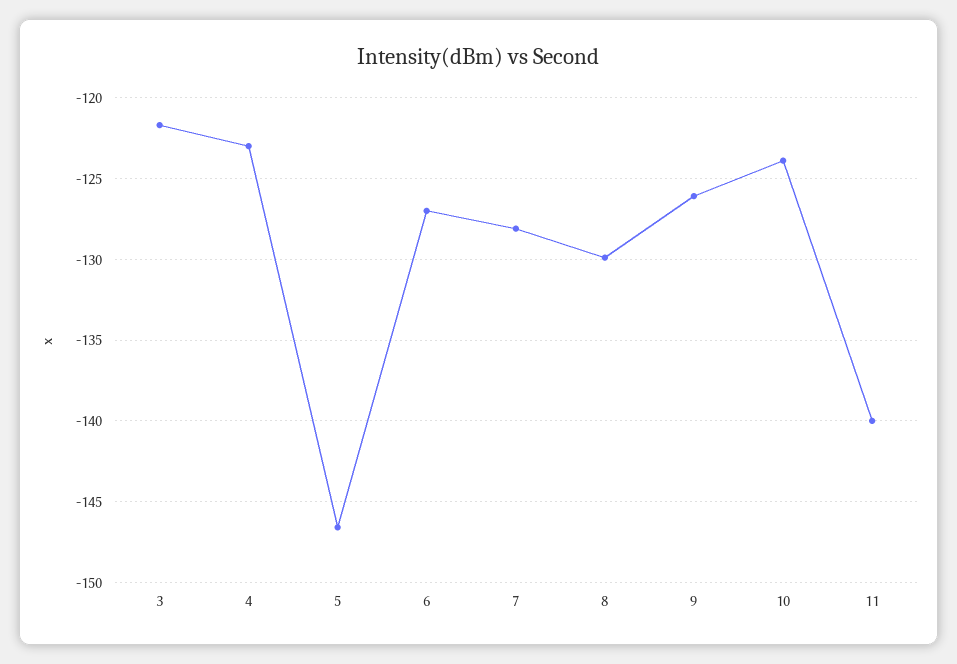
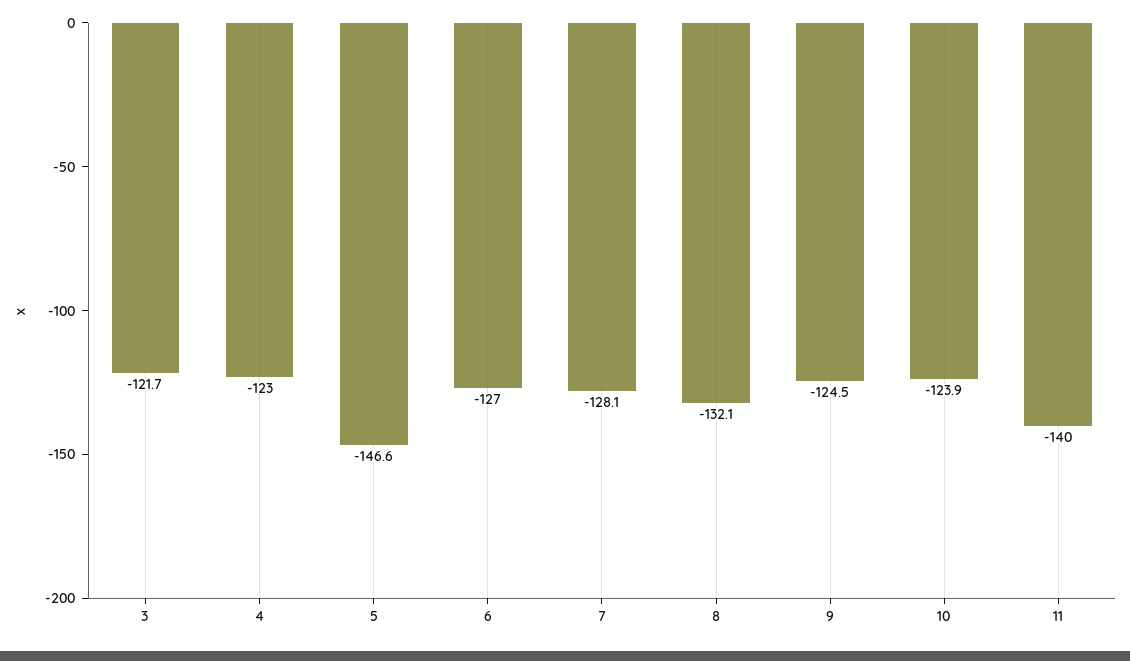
8: -130 -> -132.1
9: -126 -> -124.5

